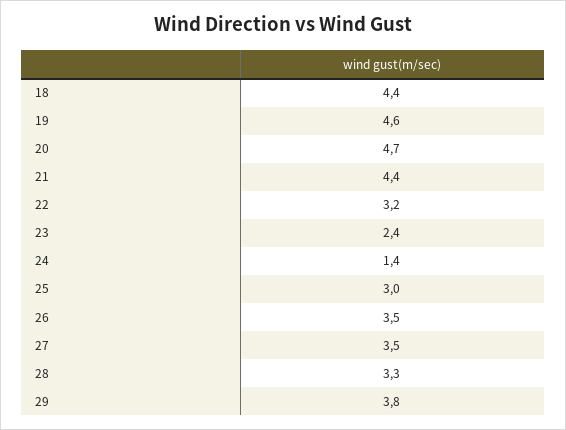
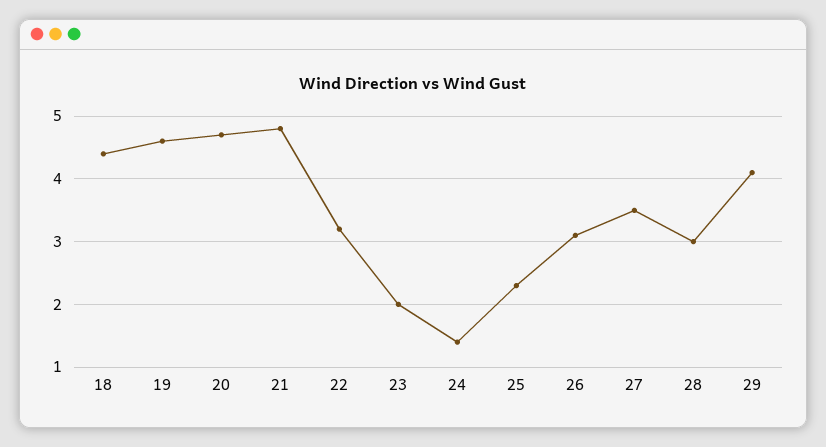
21: 4.4 -> 4.8
23: 2.4 -> 2
25: 3 -> 2.3
26: 3.5 -> 3.1
28: 3.3 -> 3
29: 3.8 -> 4.1

